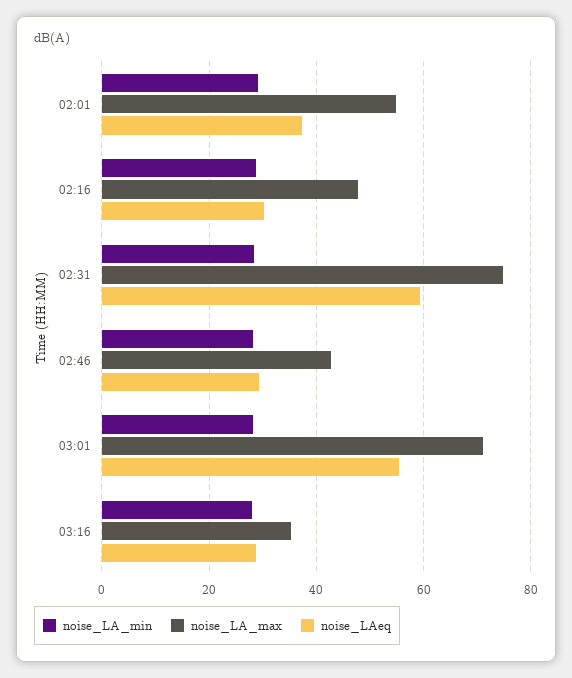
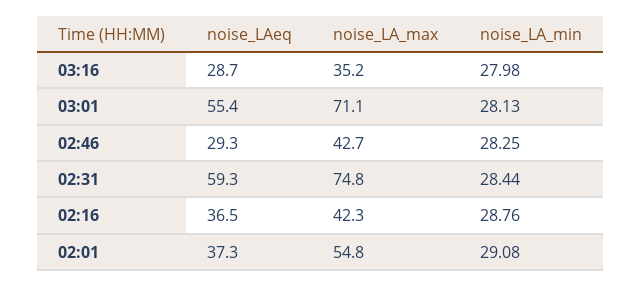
noise_LA_max, 02:16: 48 -> 42.3
noise_LAeq, 02:16: 30 -> 36.5

